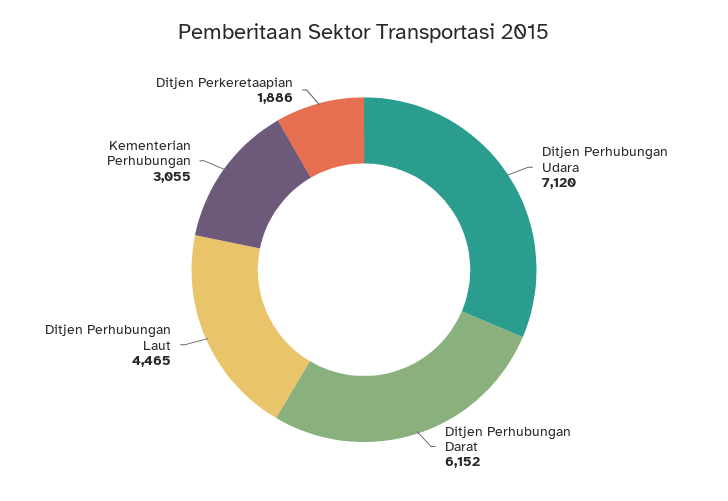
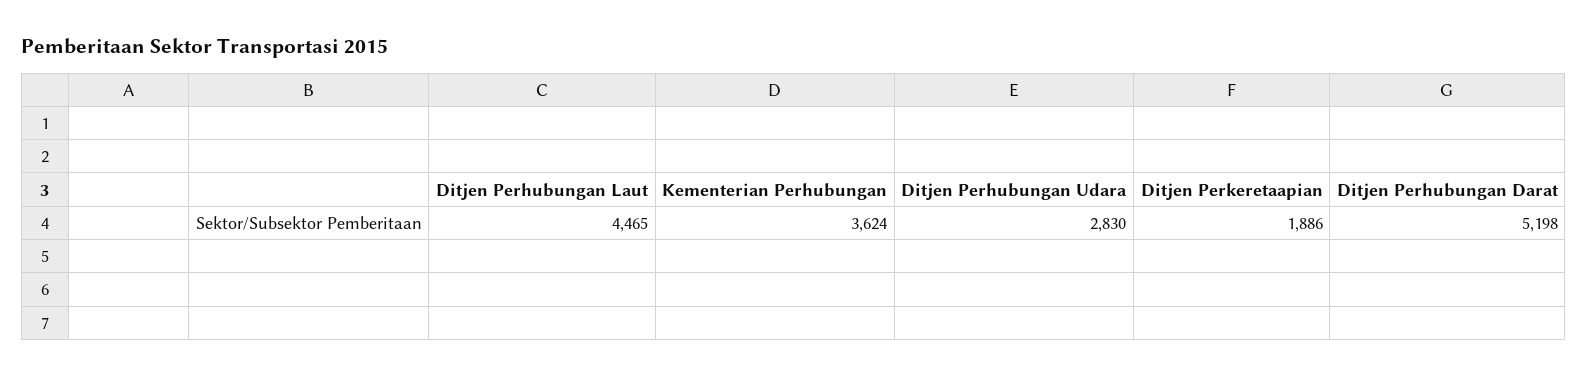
Ditjen Perhubungan Udara: 7120 -> 2830
Ditjen Perhubungan Darat: 6152 -> 5198
Kementerian Perhubungan: 3055 -> 3624

